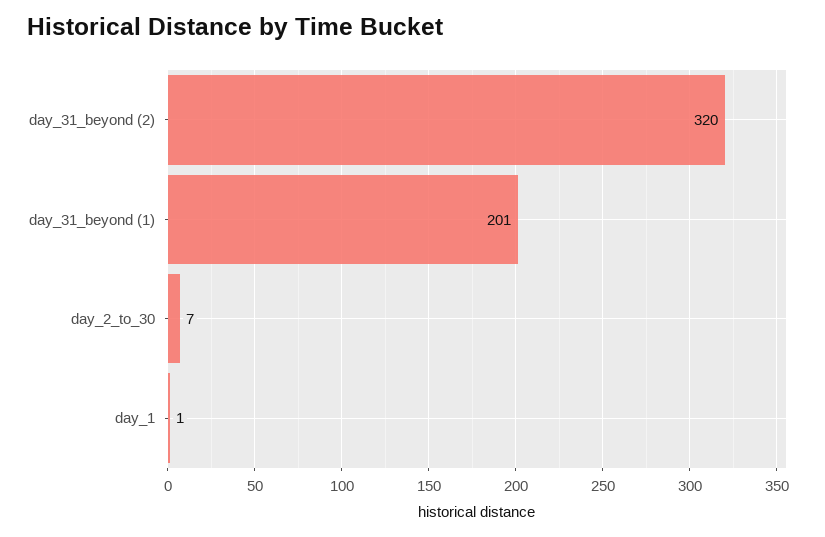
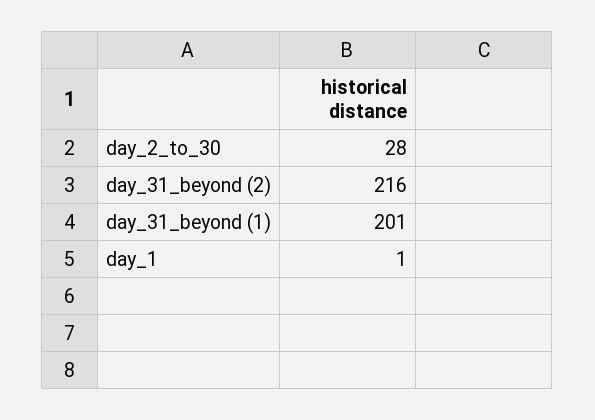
day_31_beyond (2): 320 -> 216
day_2_to_30: 7 -> 28

